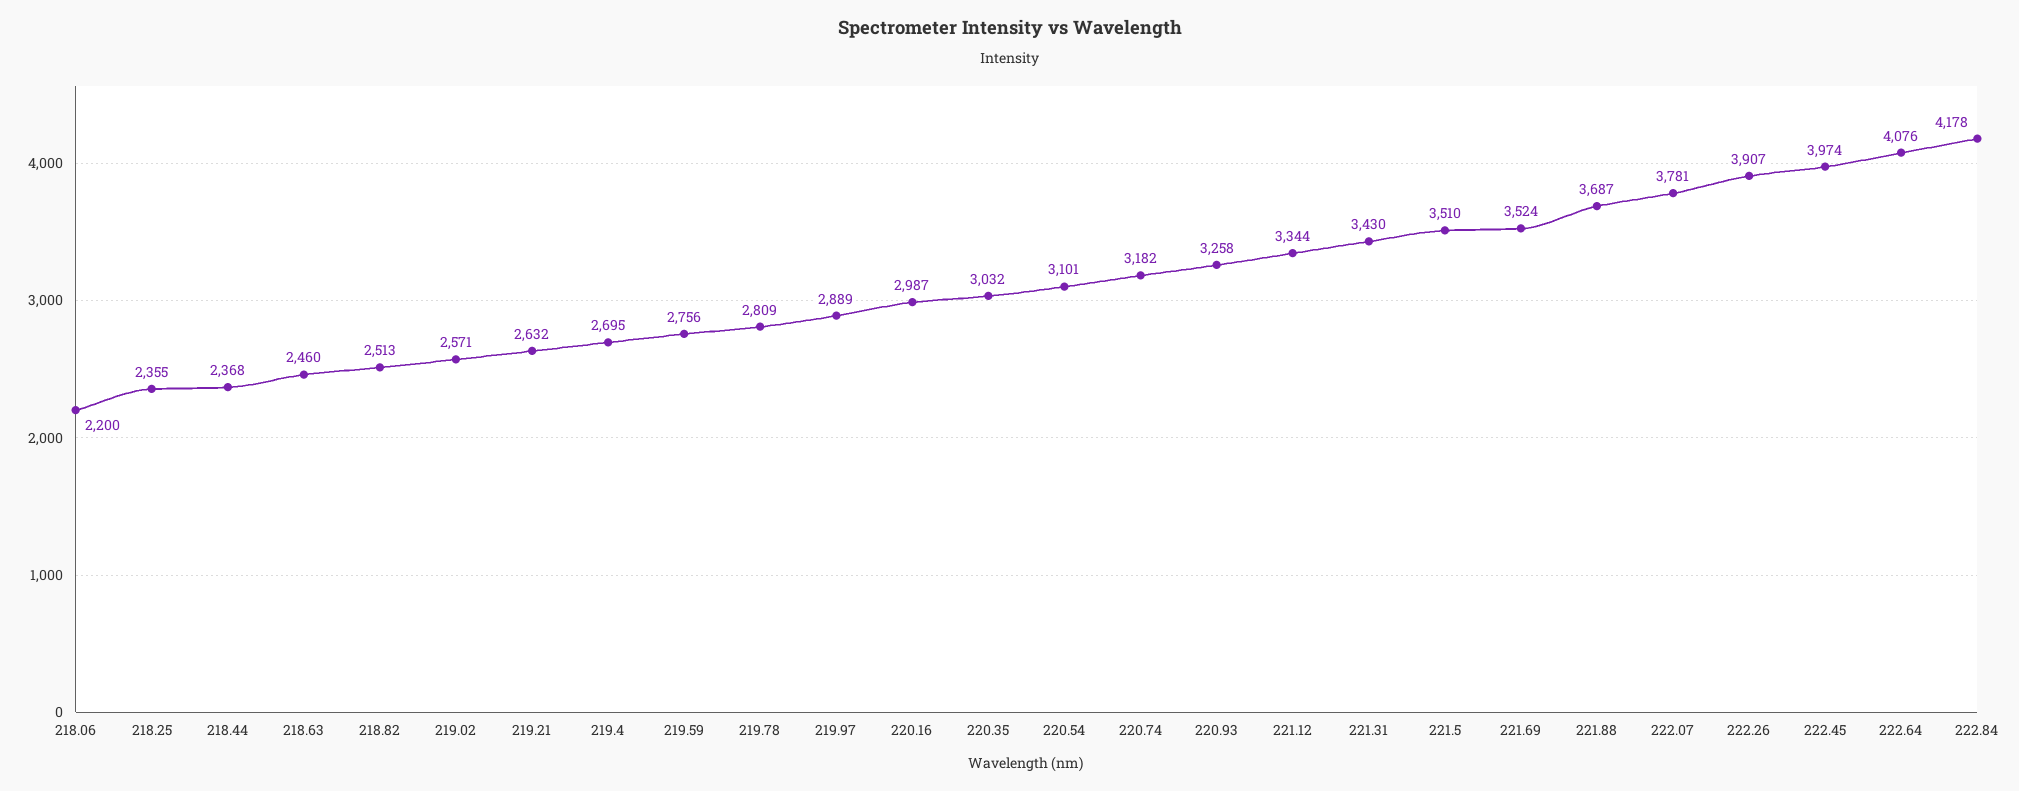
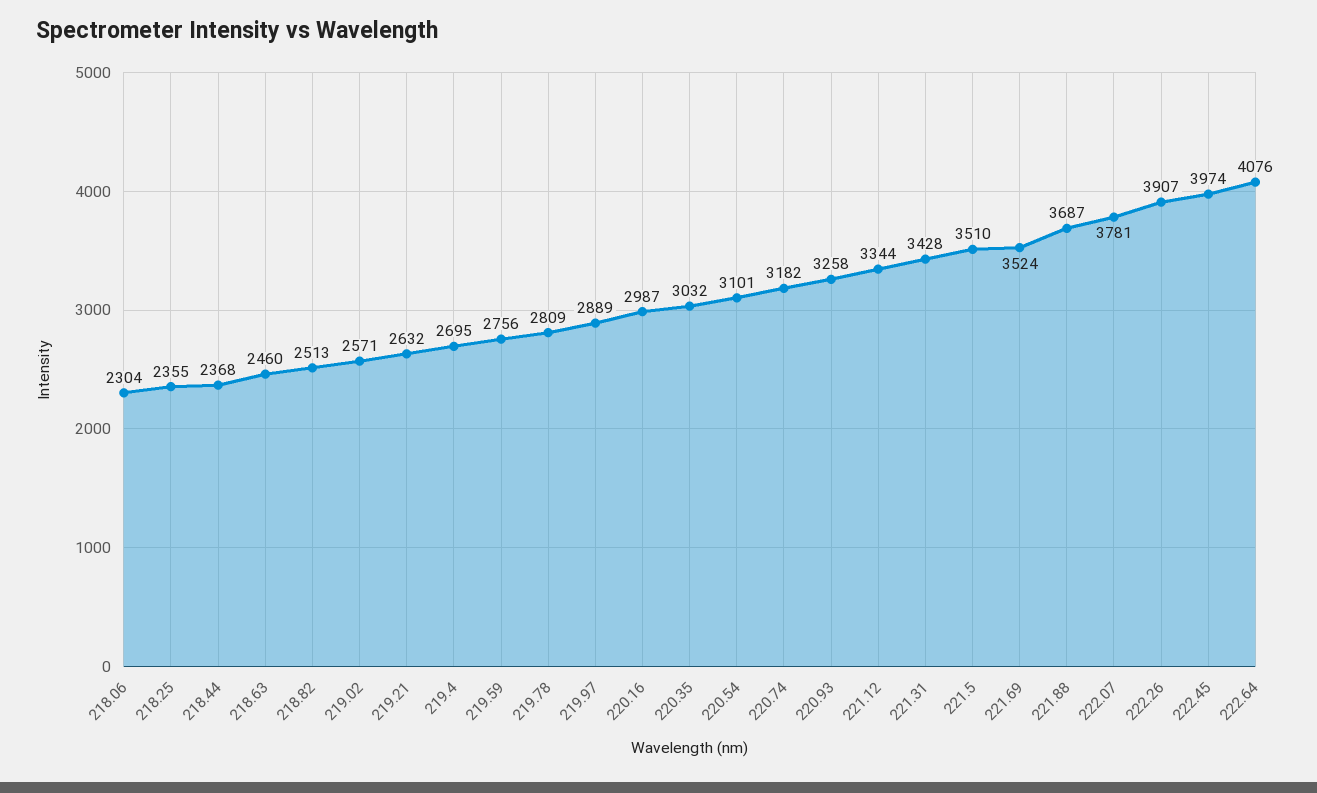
218.06: 2200 -> 2304
221.31: 3430 -> 3428
222.84: 4178 -> none

